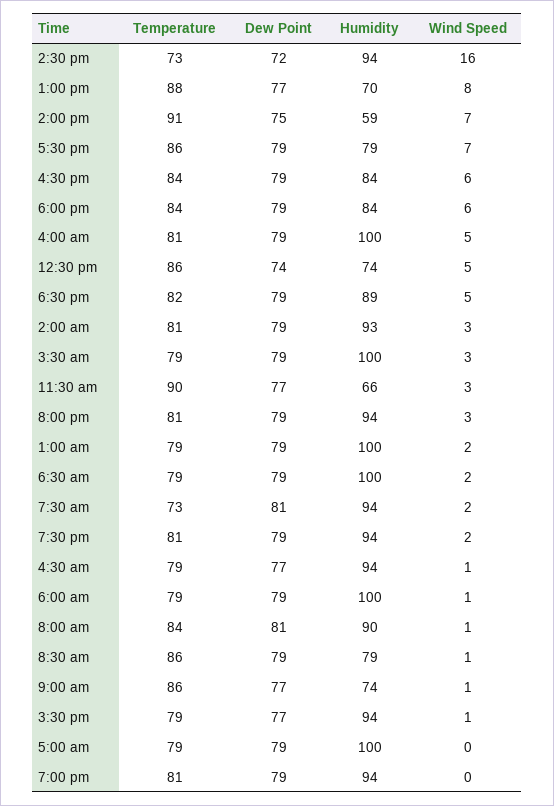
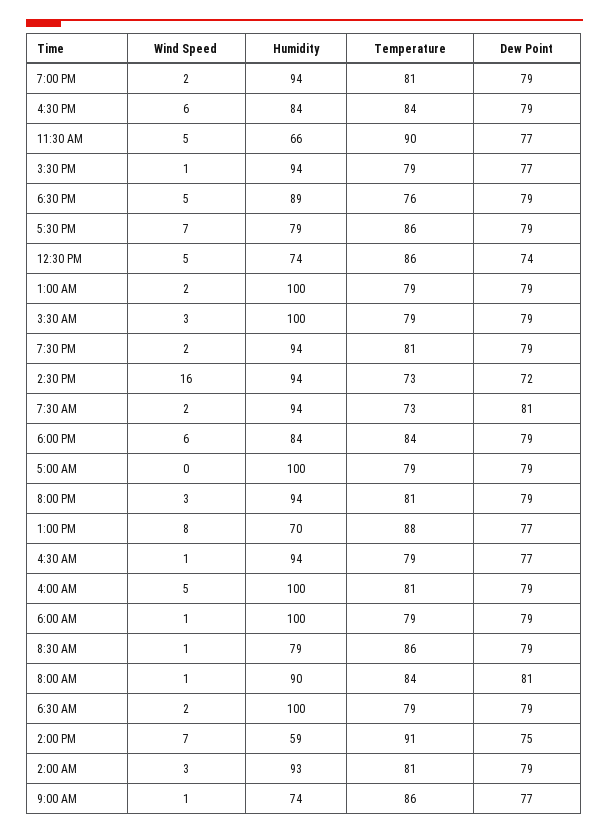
Temperature, 6:30 pm: 82 -> 76
Wind Speed, 11:30 am: 3 -> 5
Wind Speed, 7:00 pm: 0 -> 2

